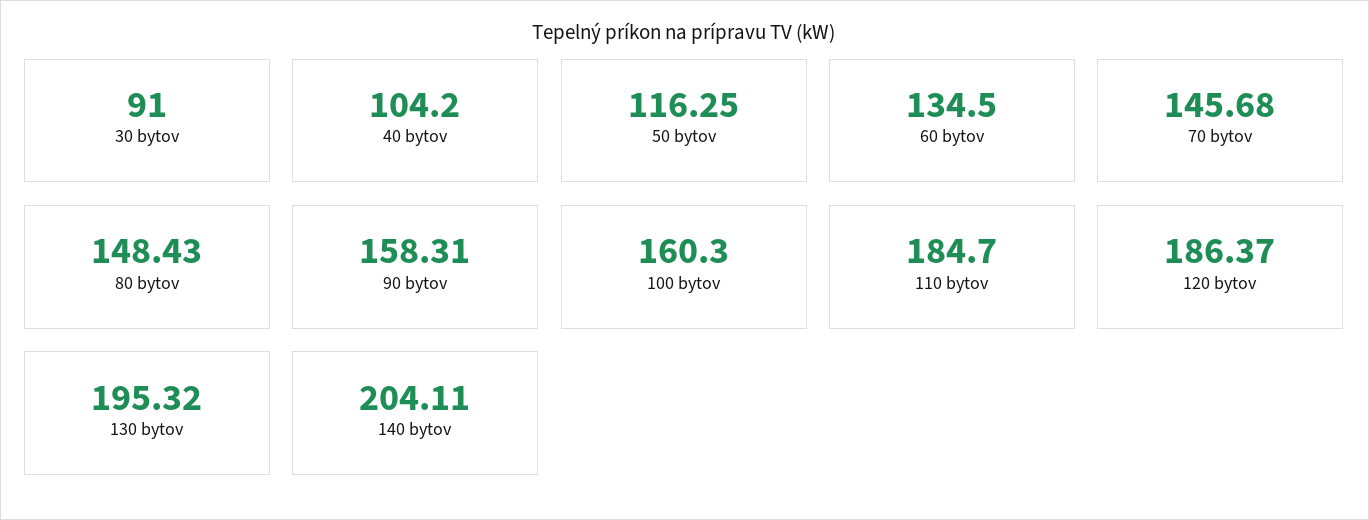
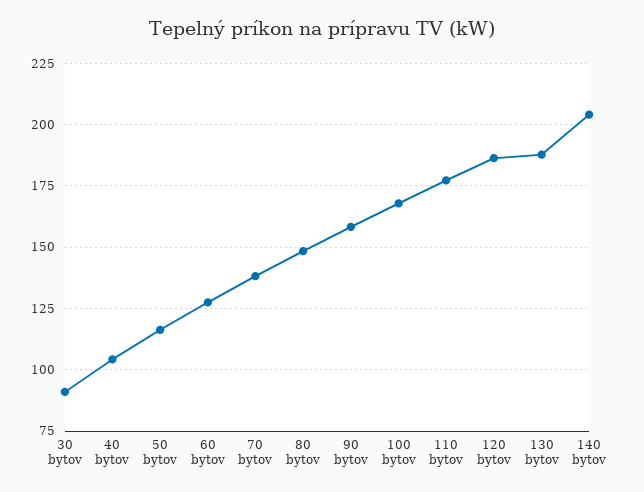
60 bytov: 134.5 -> 127.5
70 bytov: 145.68 -> 137.5
100 bytov: 160.3 -> 167.5
110 bytov: 184.7 -> 177.5
130 bytov: 195.32 -> 187.5

